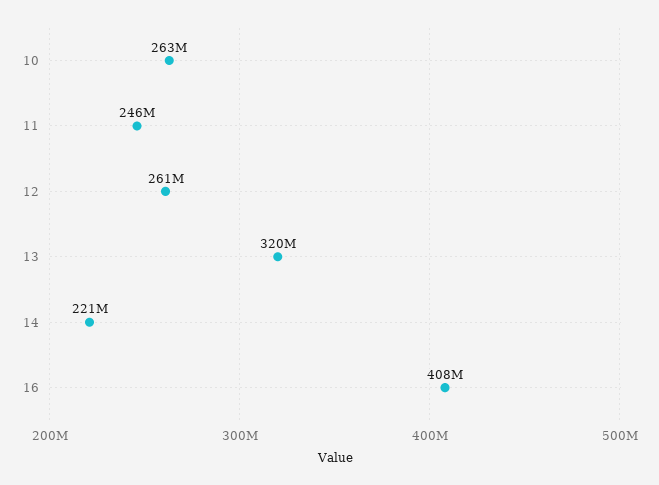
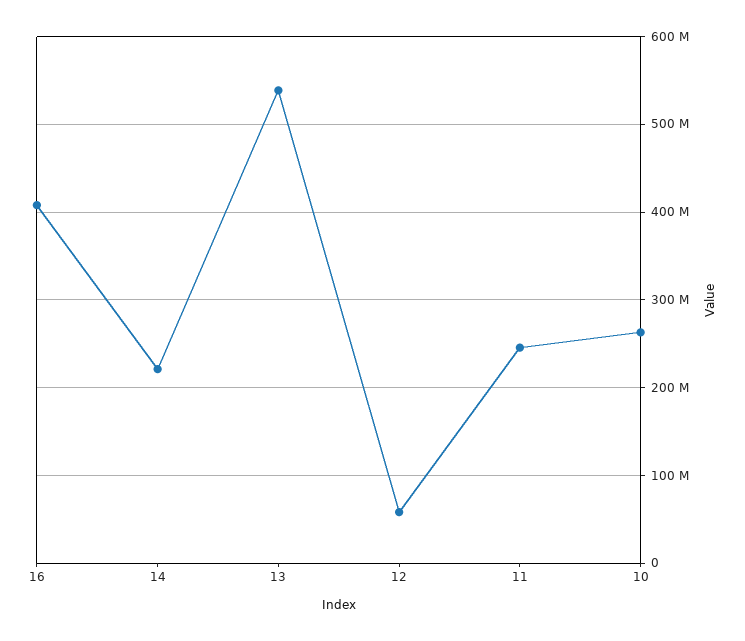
12: 261000000 -> 60000000
13: 320000000 -> 540000000

